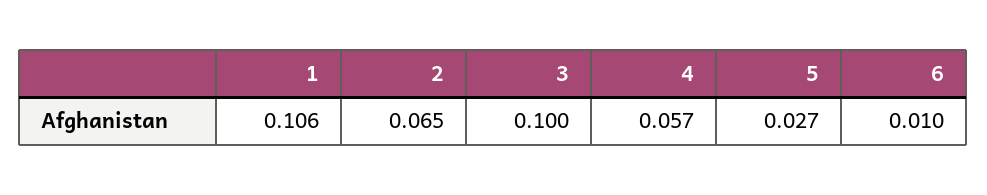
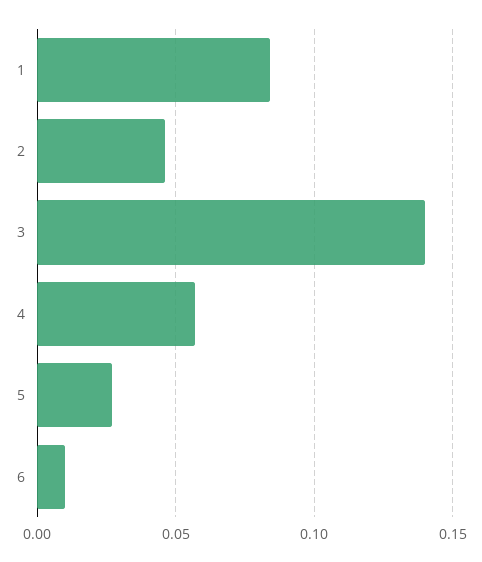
1: 0.106 -> 0.085
2: 0.065 -> 0.045
3: 0.1 -> 0.14

